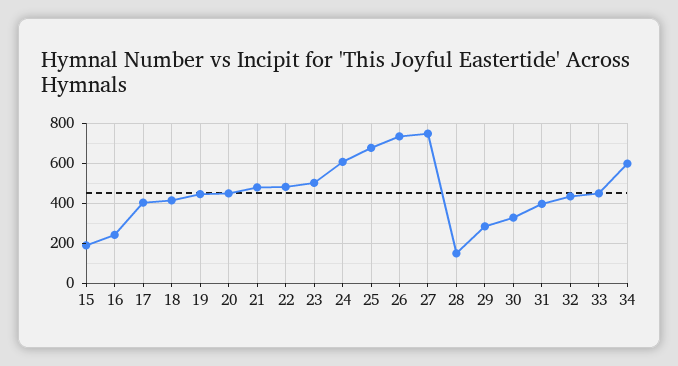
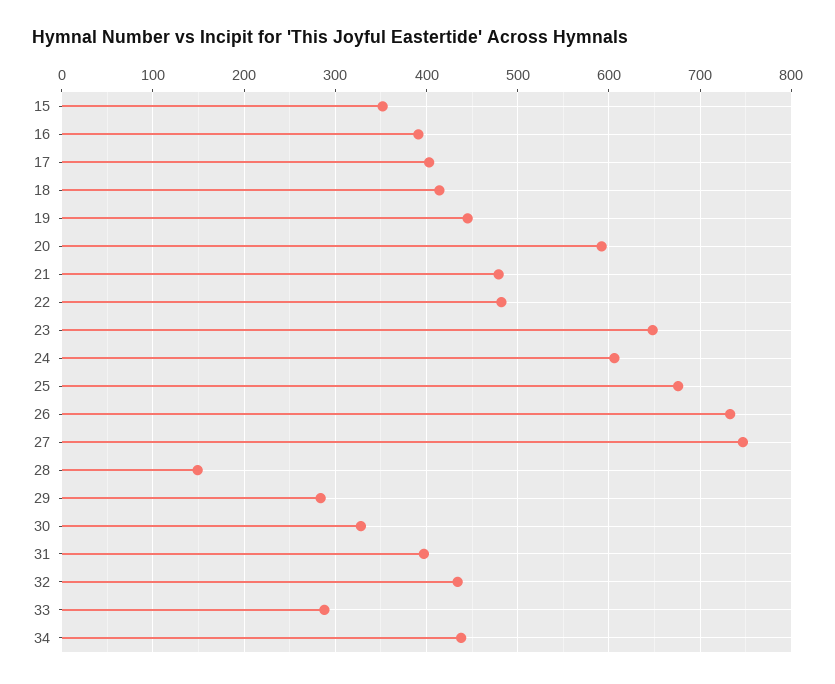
15: 200 -> 350
16: 250 -> 390
20: 450 -> 590
23: 500 -> 650
33: 450 -> 290
34: 600 -> 440

